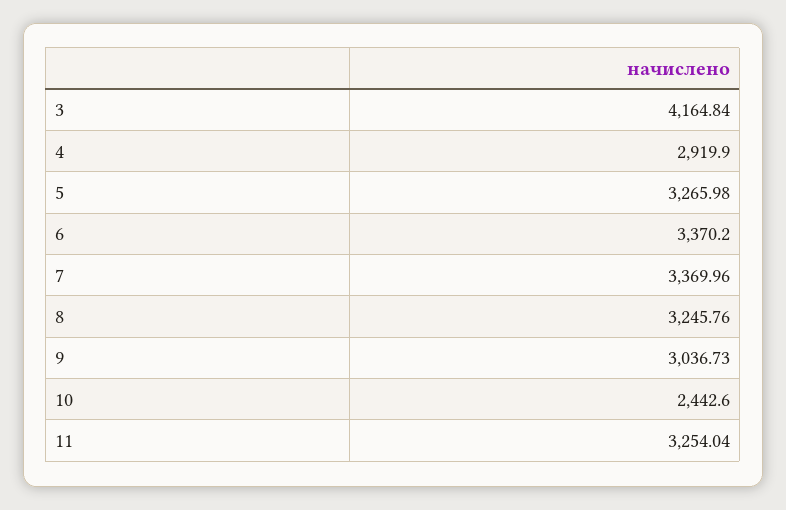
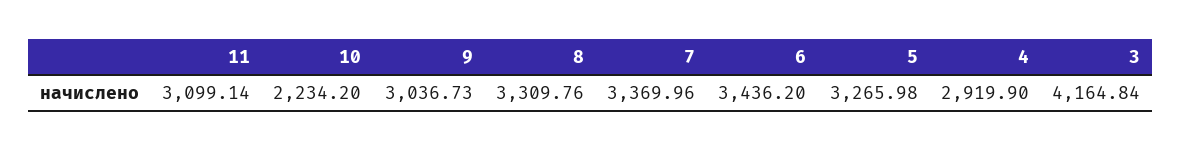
6: 3370.2 -> 3436.2
8: 3245.76 -> 3309.76
10: 2442.6 -> 2234.2
11: 3254.04 -> 3099.14

